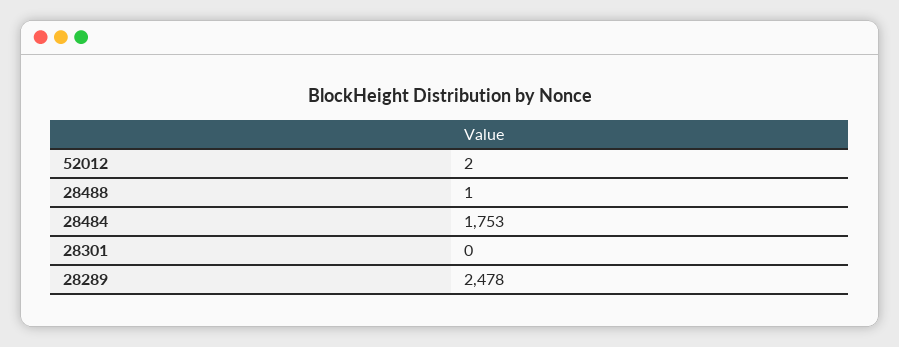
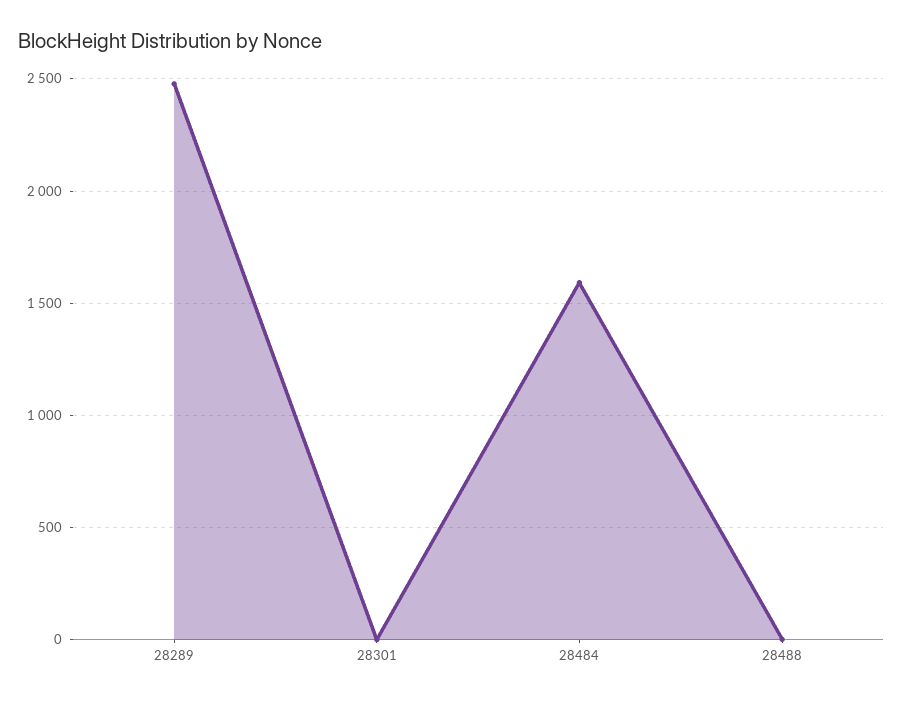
52012: 2 -> none
28484: 1753 -> 1600

